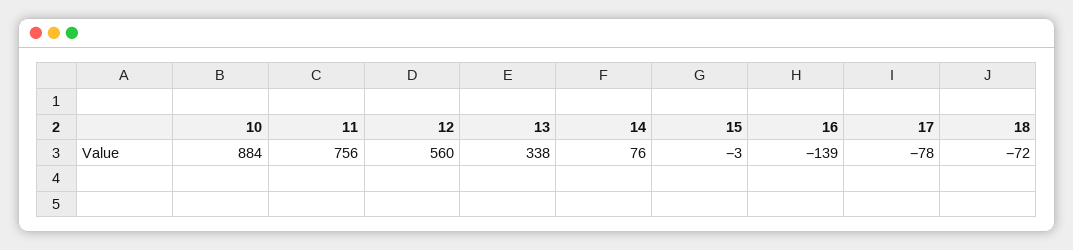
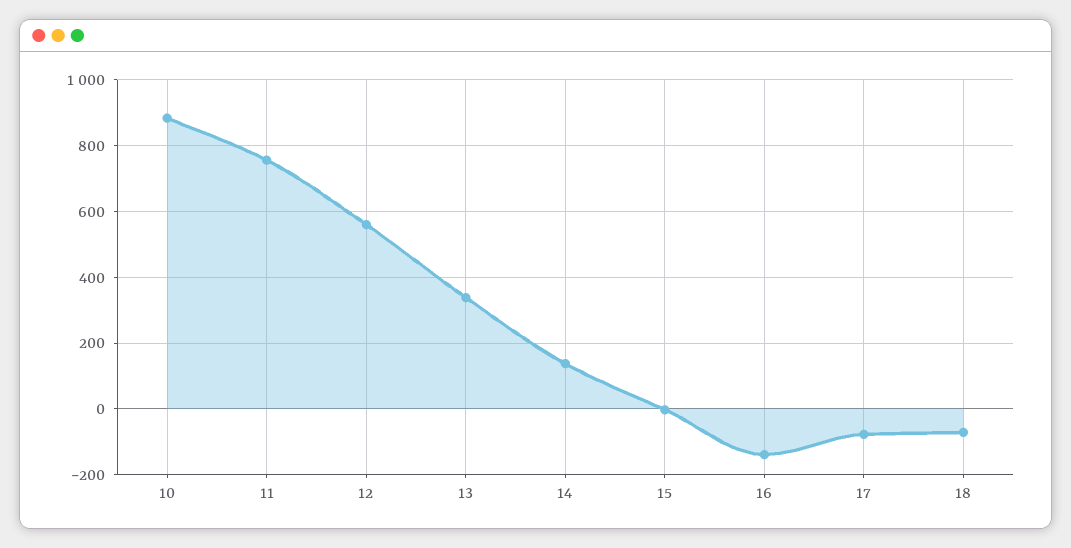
14: 76 -> 140

